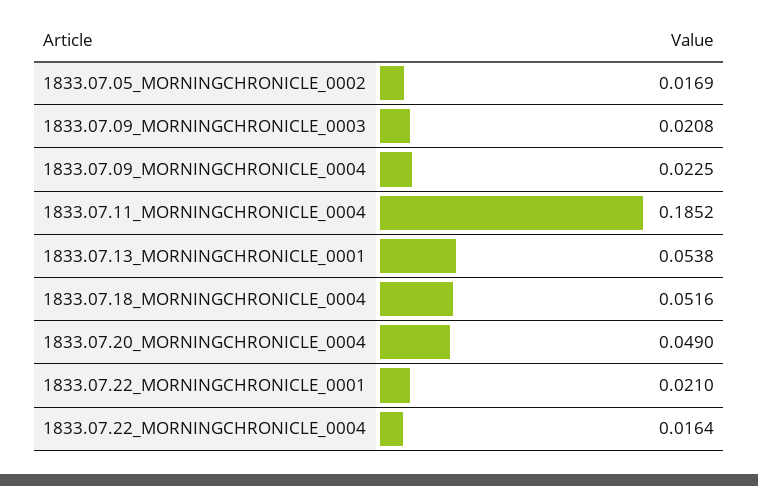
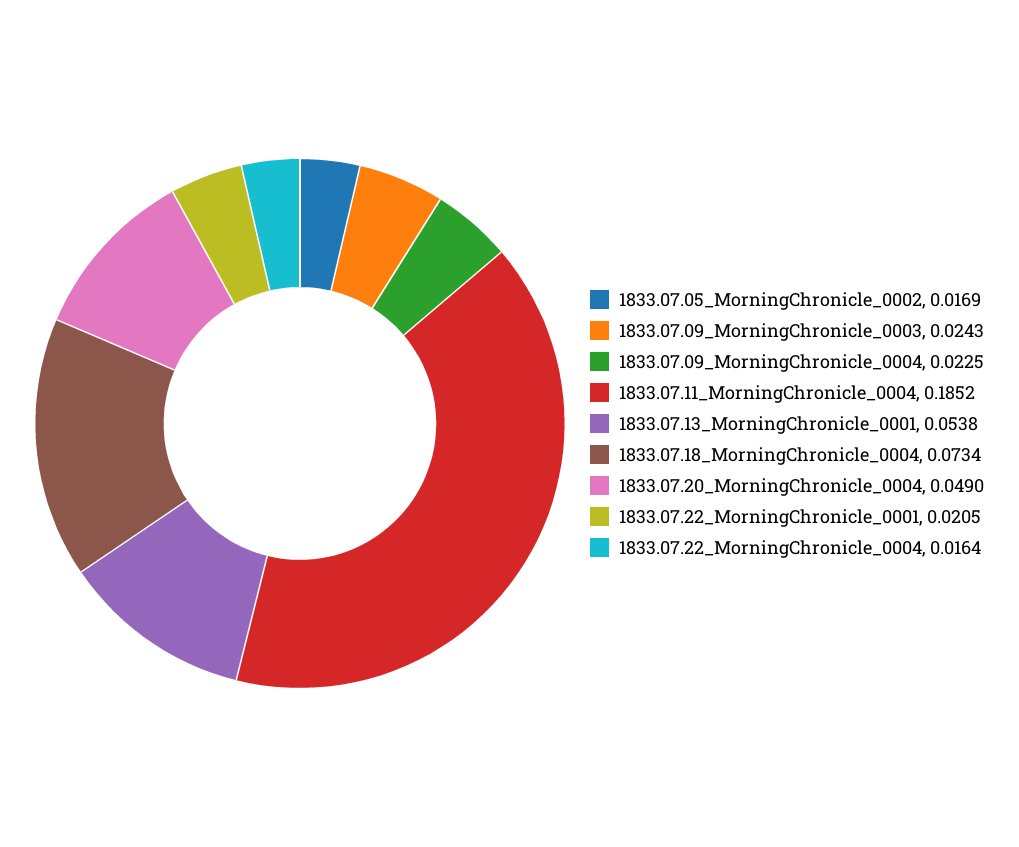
1833.07.09_MORNINGCHRONICLE_0003: 0.0208 -> 0.0243
1833.07.18_MORNINGCHRONICLE_0004: 0.0516 -> 0.0734
1833.07.22_MORNINGCHRONICLE_0001: 0.021 -> 0.0205

